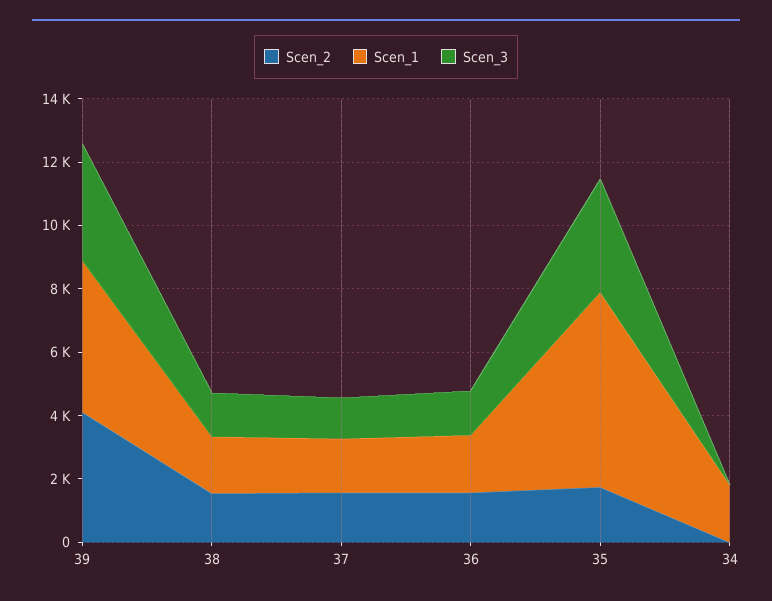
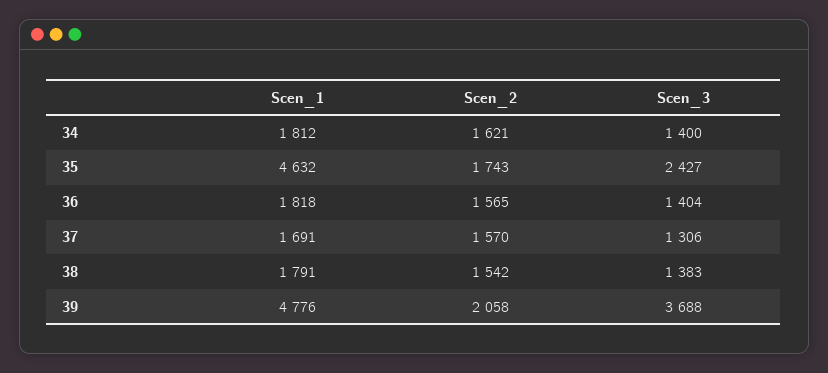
Scen_2, 39: 4000 -> 2058
Scen_1, 35: 6000 -> 4632
Scen_3, 35: 3500 -> 2427
Scen_2, 34: 0 -> 1621
Scen_3, 34: 0 -> 1400

